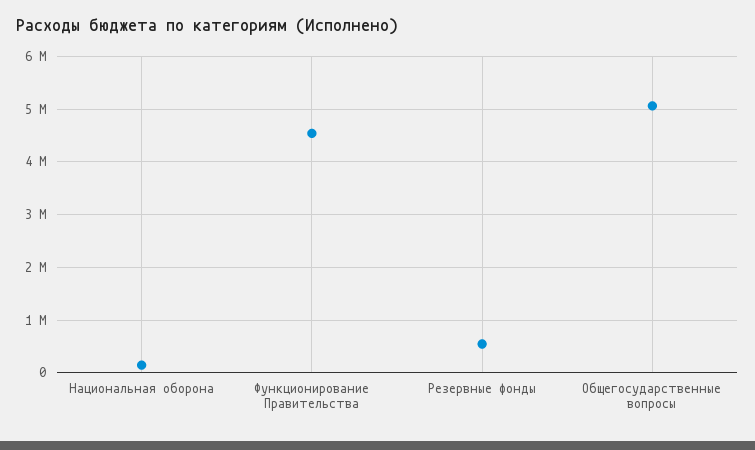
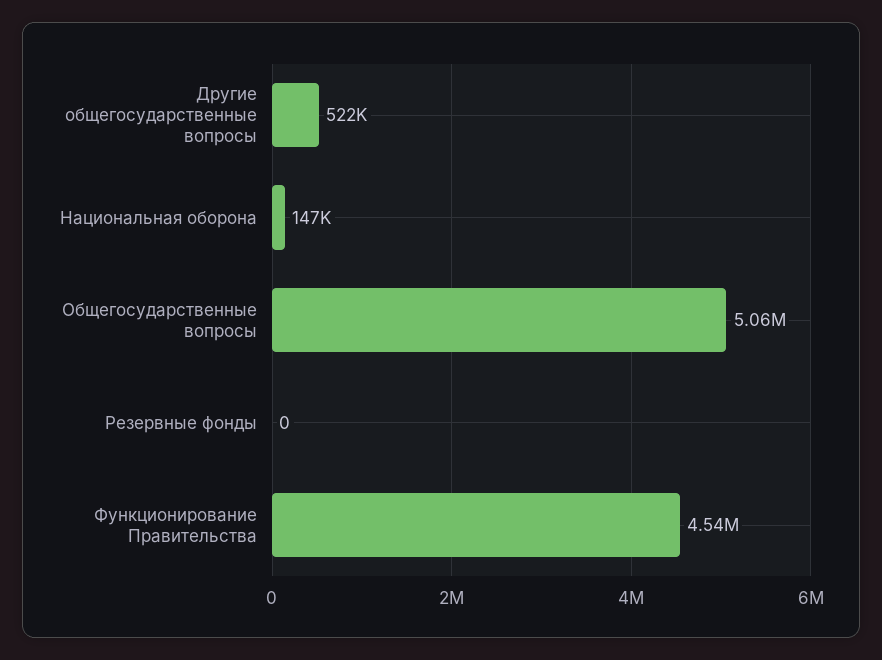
Резервные фонды: 600000 -> 0
Другие общегосударственные вопросы: none -> 522000

